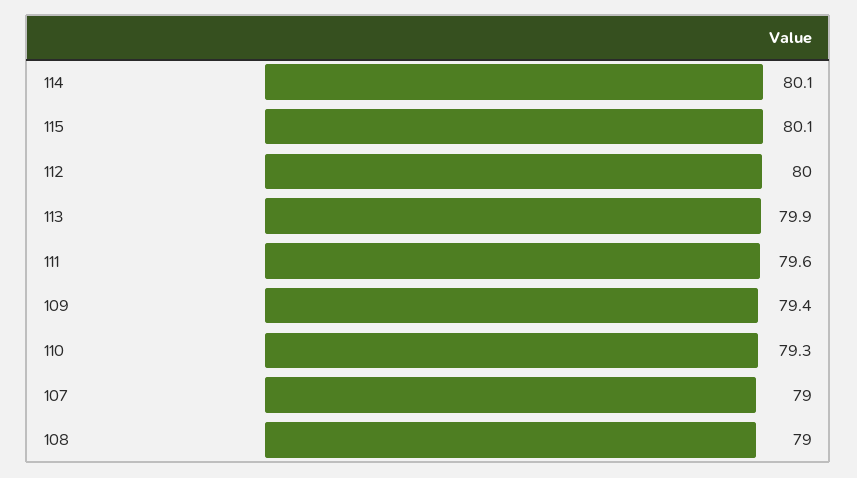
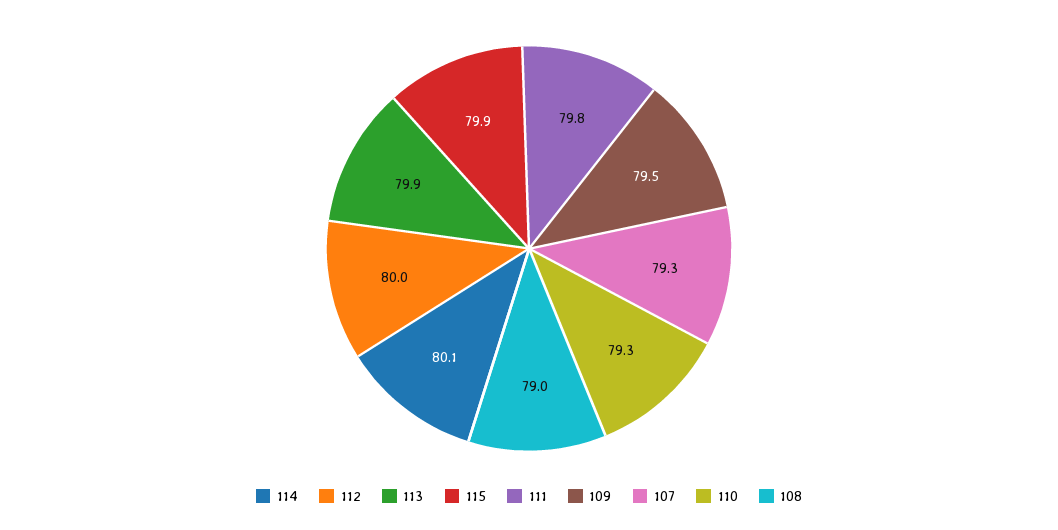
115: 80.1 -> 79.9
111: 79.6 -> 79.8
109: 79.4 -> 79.5
107: 79 -> 79.3

